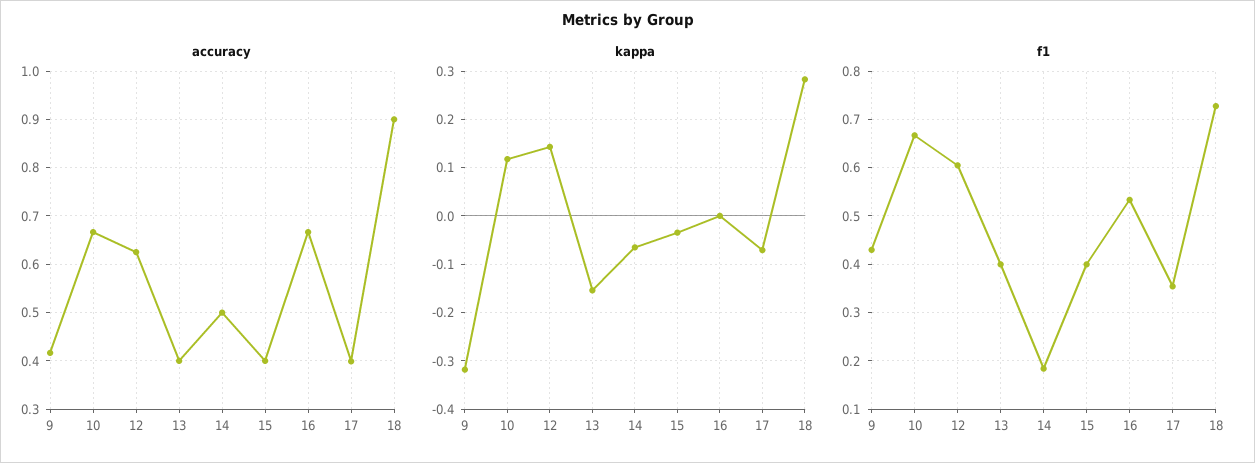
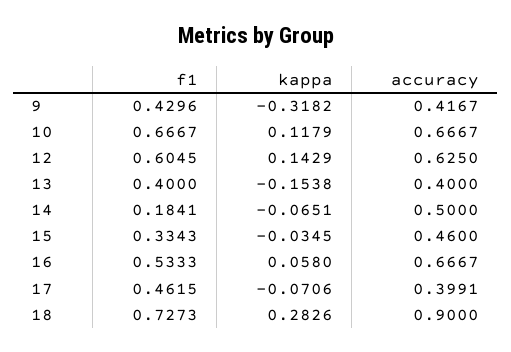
accuracy, 15: 0.4 -> 0.46
kappa, 16: 0 -> 0.058
f1, 15: 0.4 -> 0.3343
f1, 17: 0.36 -> 0.4615

